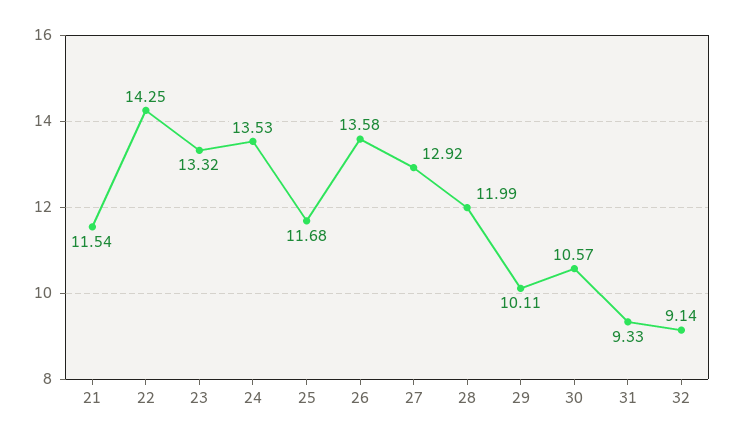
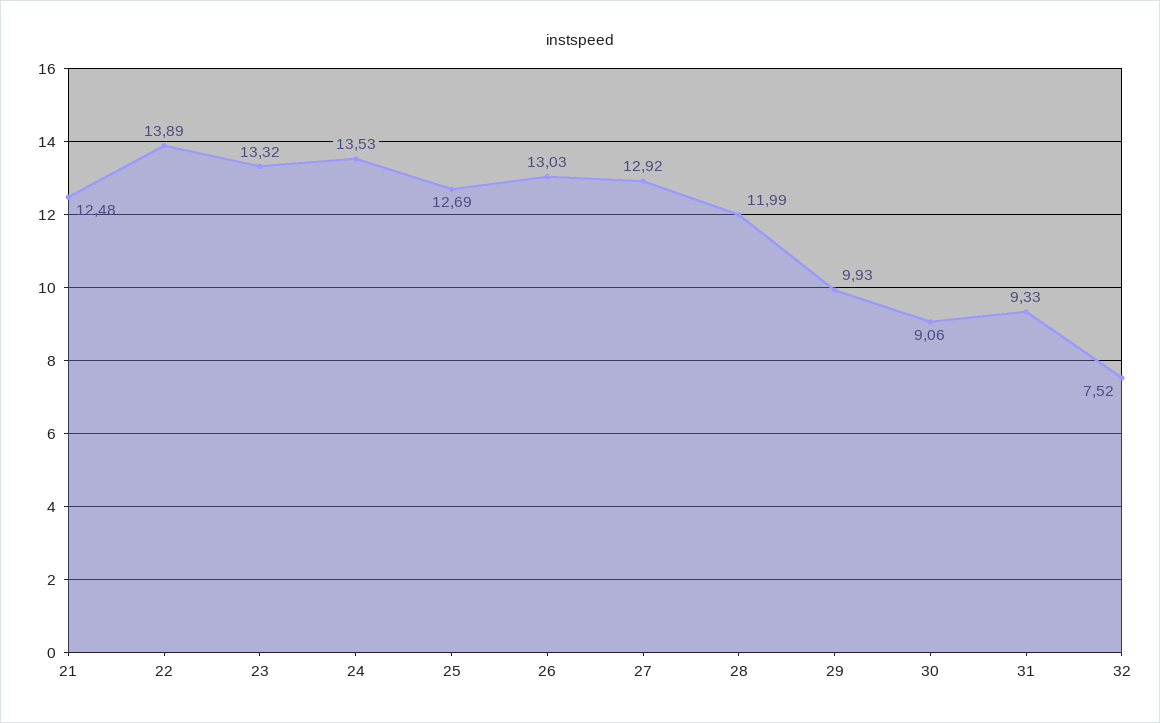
21: 11.54 -> 12.48
22: 14.25 -> 13.89
25: 11.68 -> 12.69
26: 13.58 -> 13.03
29: 10.11 -> 9.93
30: 10.57 -> 9.06
32: 9.14 -> 7.52

